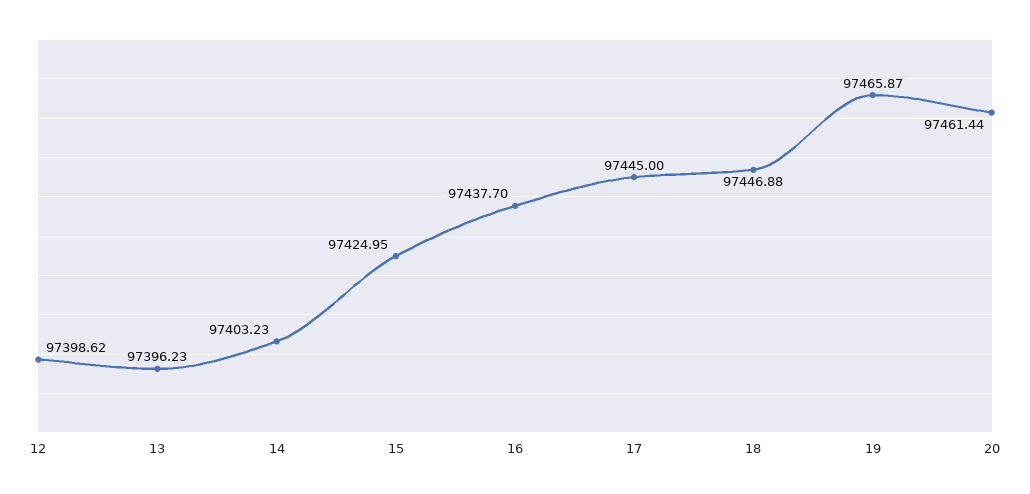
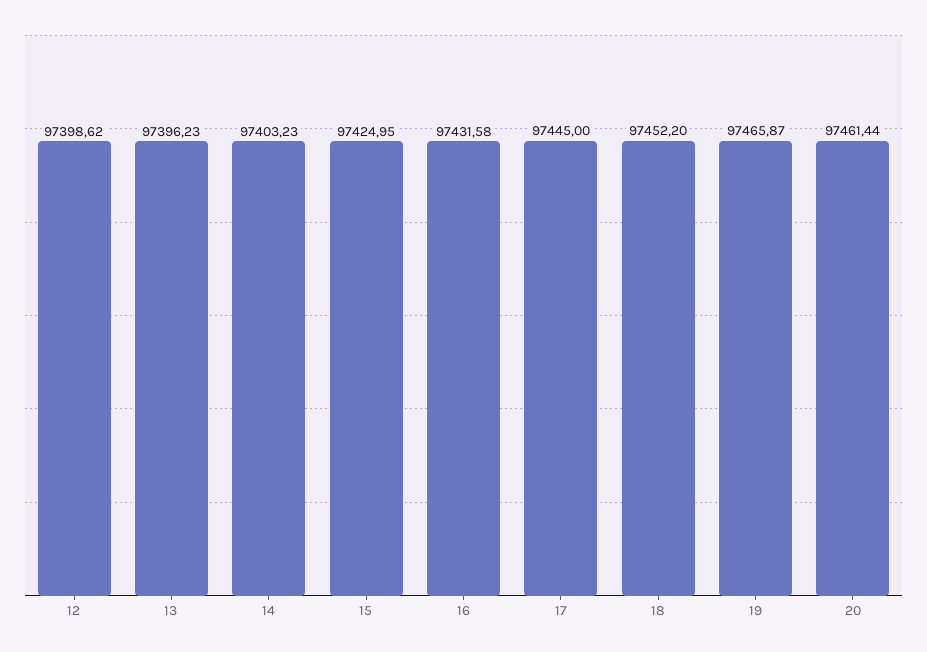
16: 97437.7 -> 97431.58
18: 97446.88 -> 97452.2

